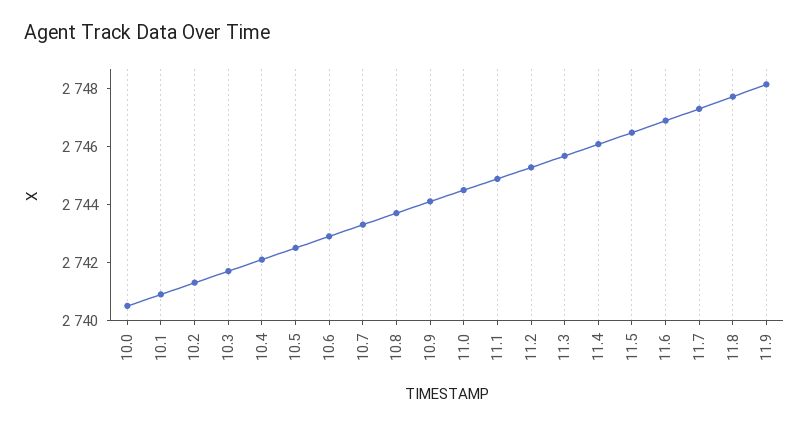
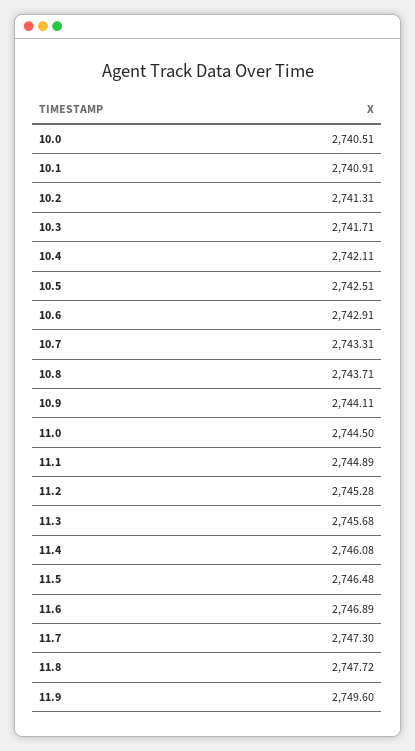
11.9: 2748 -> 2749.6

